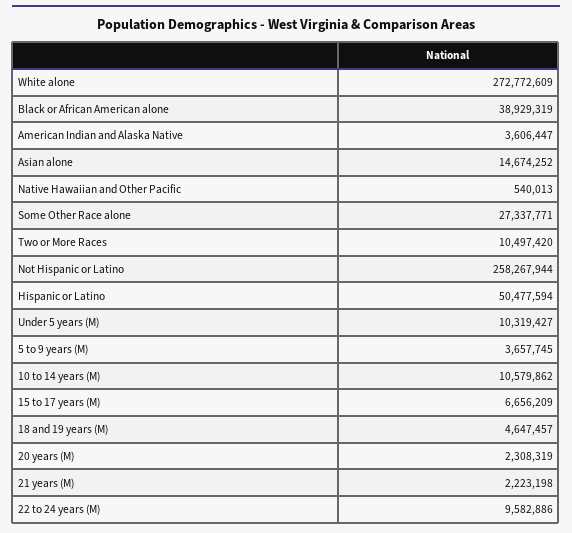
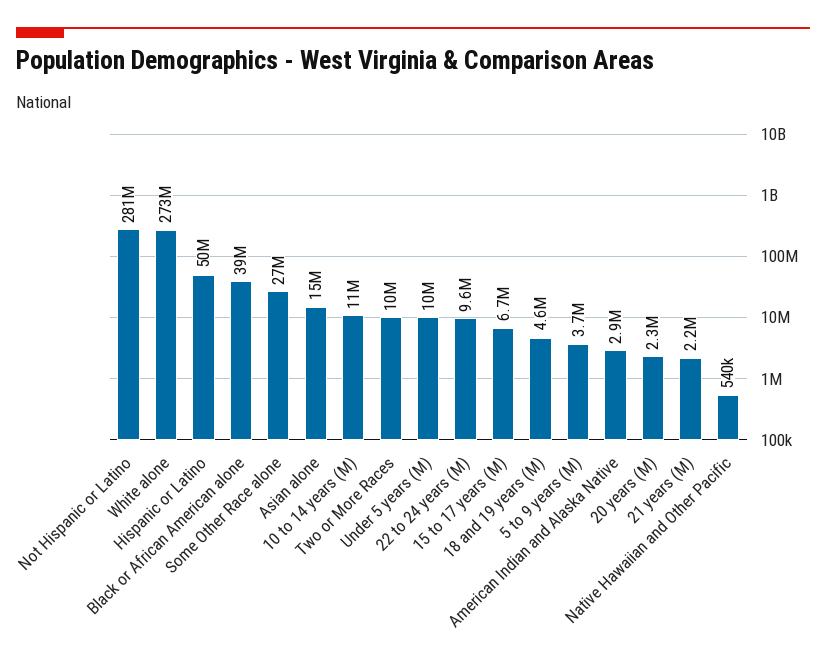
American Indian and Alaska Native: 3606447 -> 2900000
Not Hispanic or Latino: 258267944 -> 281000000

